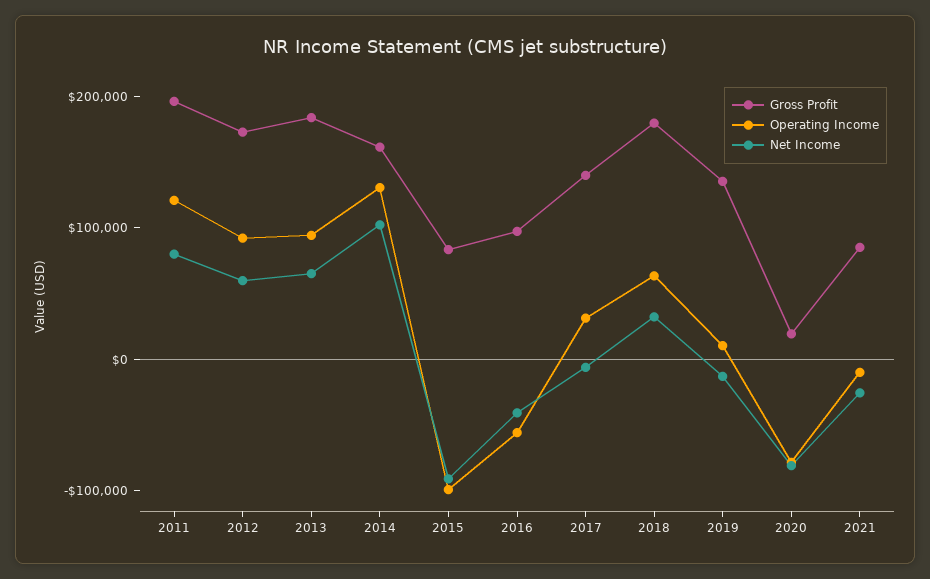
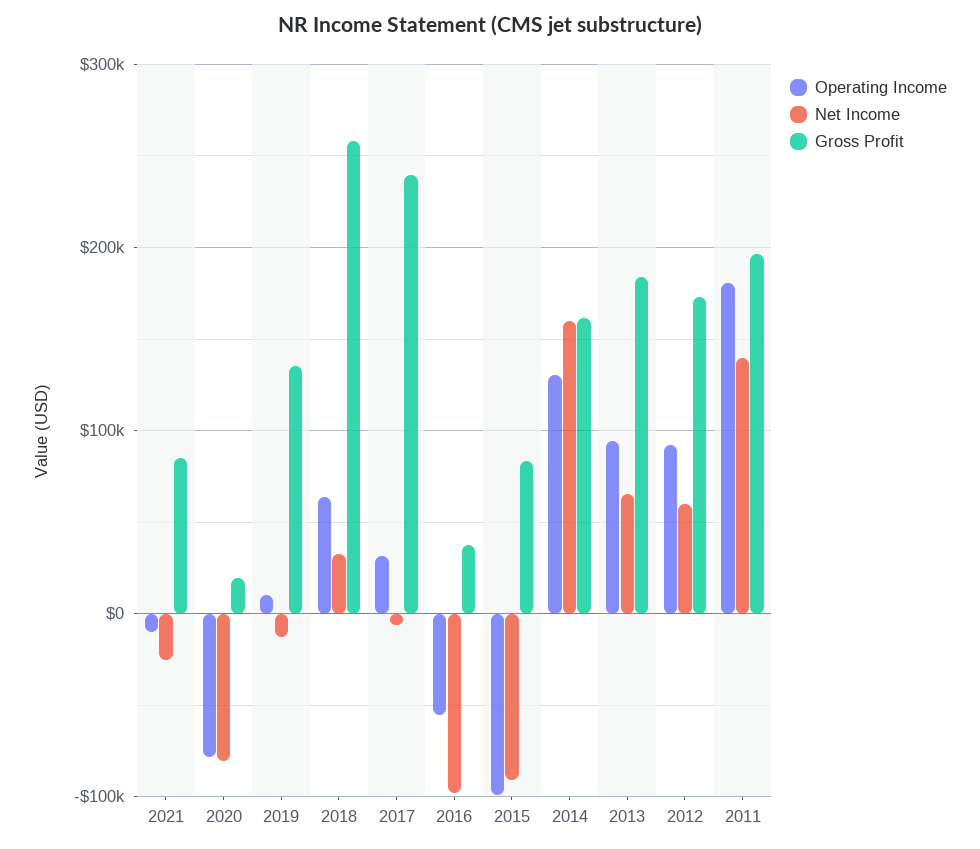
Operating Income, 2011: 120000 -> 180000
Net Income, 2011: 80000 -> 140000
Net Income, 2014: 100000 -> 160000
Gross Profit, 2016: 100000 -> 40000
Net Income, 2016: -40000 -> -100000
Gross Profit, 2017: 140000 -> 240000
Gross Profit, 2018: 180000 -> 260000

